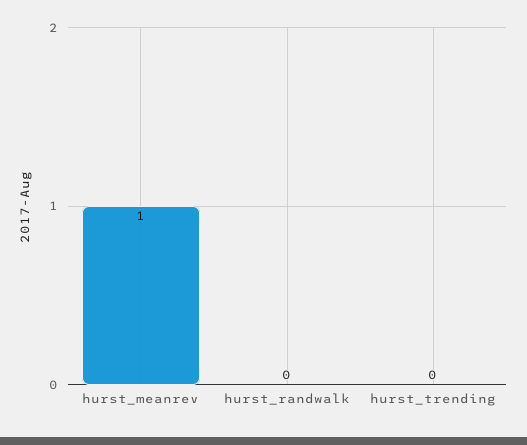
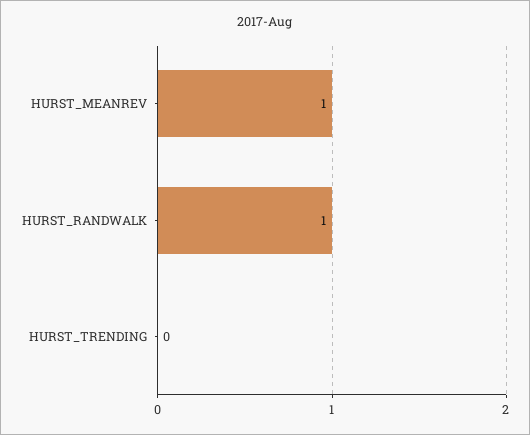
hurst_randwalk: 0 -> 1

